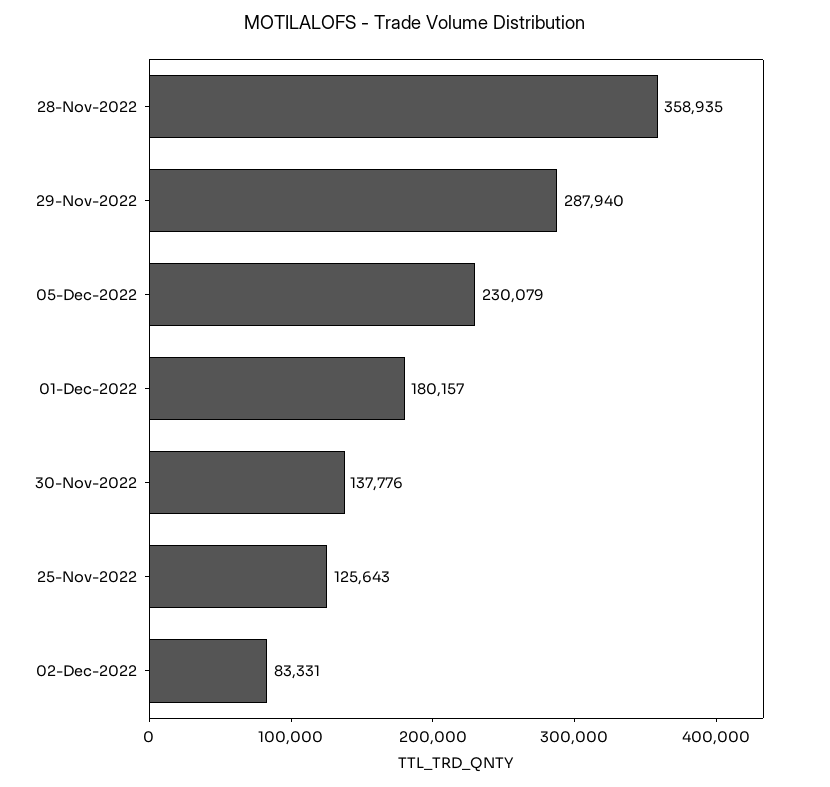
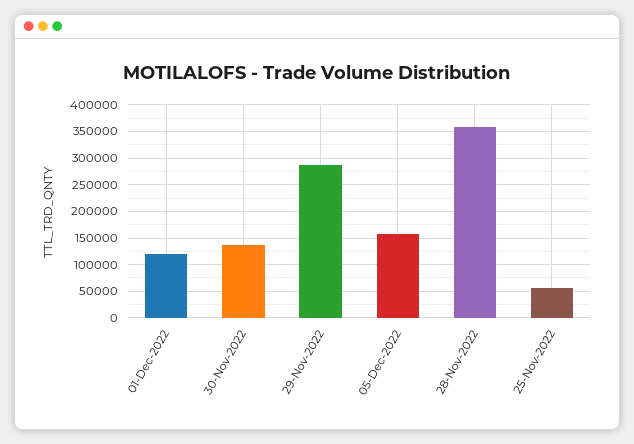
05-Dec-2022: 230079 -> 150000
01-Dec-2022: 180157 -> 125000
25-Nov-2022: 125643 -> 50000
02-Dec-2022: 83331 -> none

